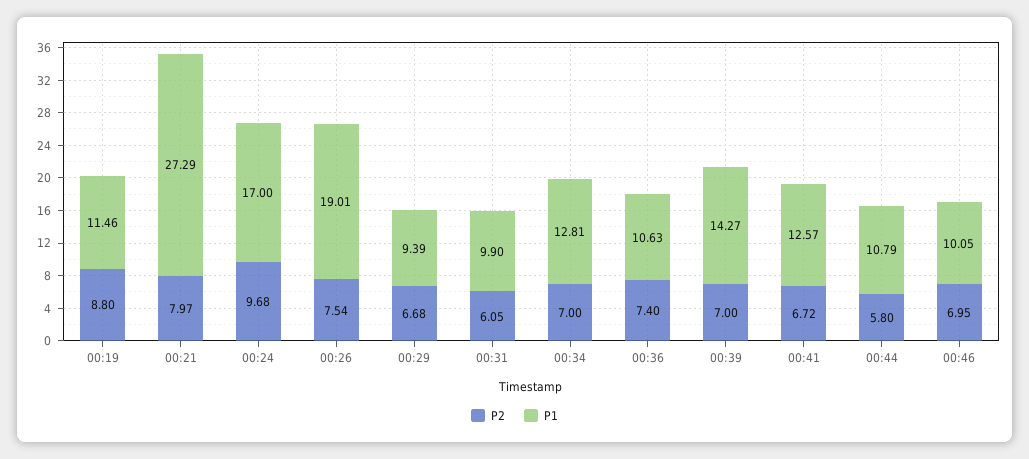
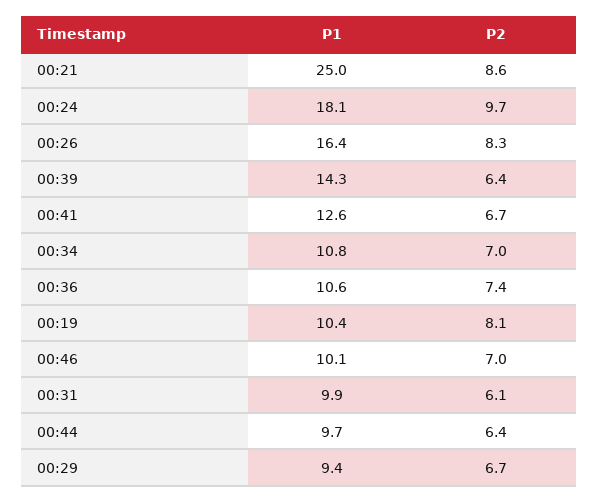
P2, 00:19: 8.8 -> 8.1
P1, 00:19: 11.46 -> 10.4
P2, 00:21: 7.97 -> 8.6
P1, 00:21: 27.29 -> 25
P1, 00:24: 17 -> 18.1
P2, 00:26: 7.54 -> 8.3
P1, 00:26: 19.01 -> 16.4
P1, 00:34: 12.81 -> 10.8
P2, 00:39: 7 -> 6.4
P2, 00:44: 5.8 -> 6.4
P1, 00:44: 10.79 -> 9.7

